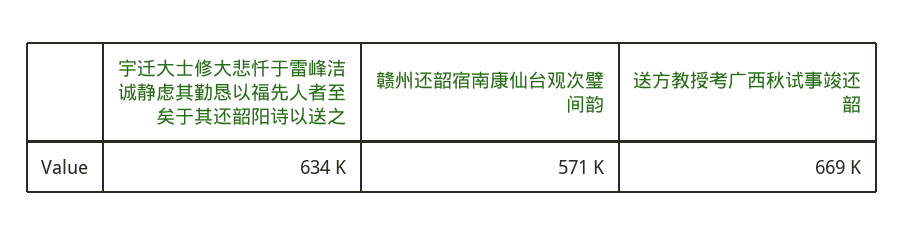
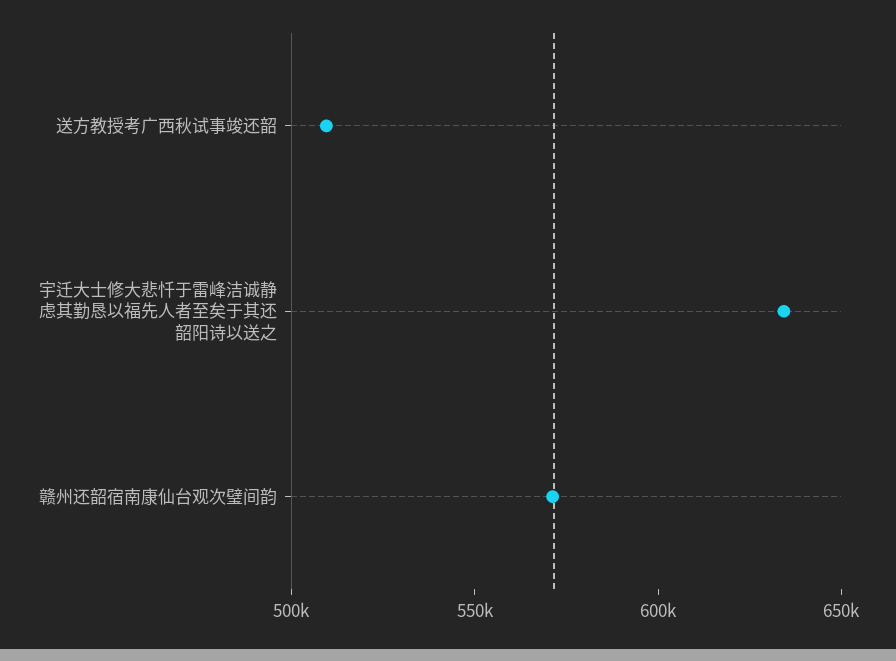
送方教授考广西秋试事竣还韶: 669000 -> 510000

